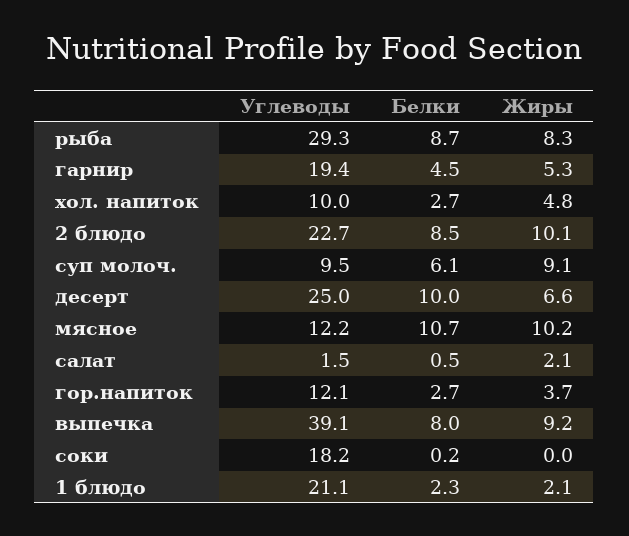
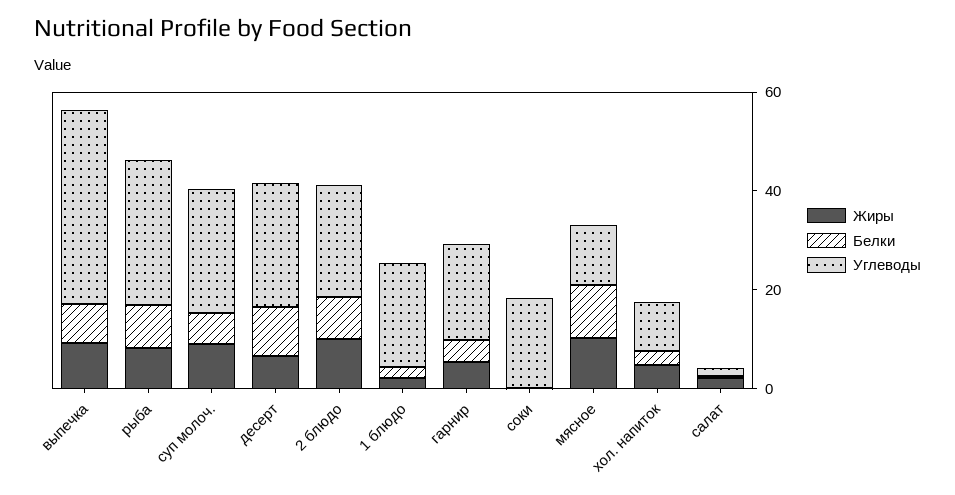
Углеводы, суп молоч.: 9.5 -> 25
Углеводы, гор.напиток: 12.1 -> none
Белки, гор.напиток: 2.7 -> none
Жиры, гор.напиток: 3.7 -> none

